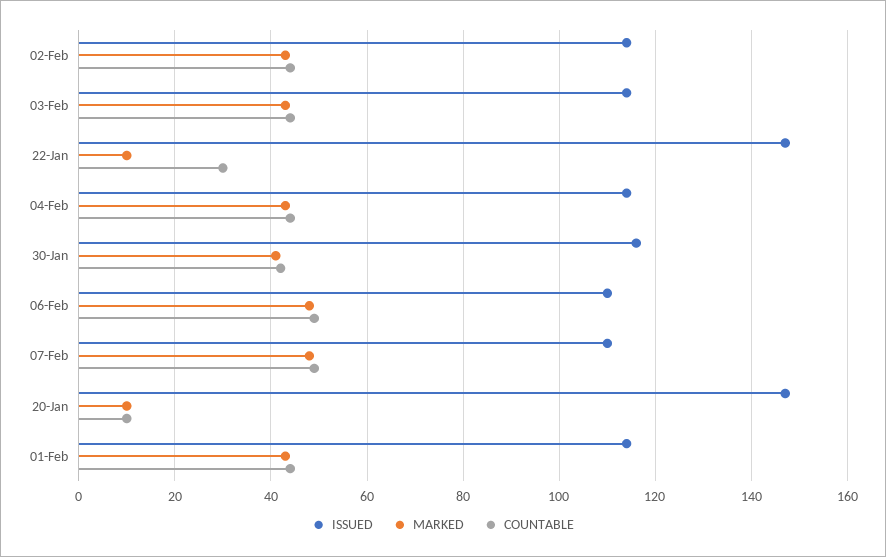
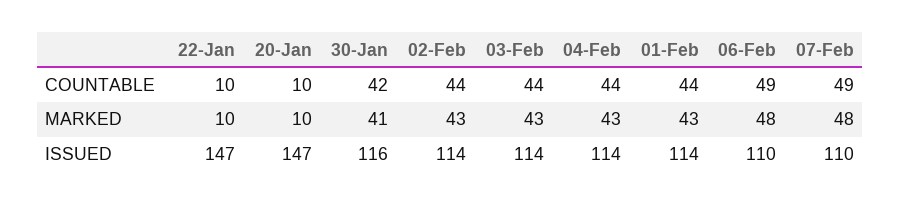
COUNTABLE, 22-Jan: 30 -> 10

